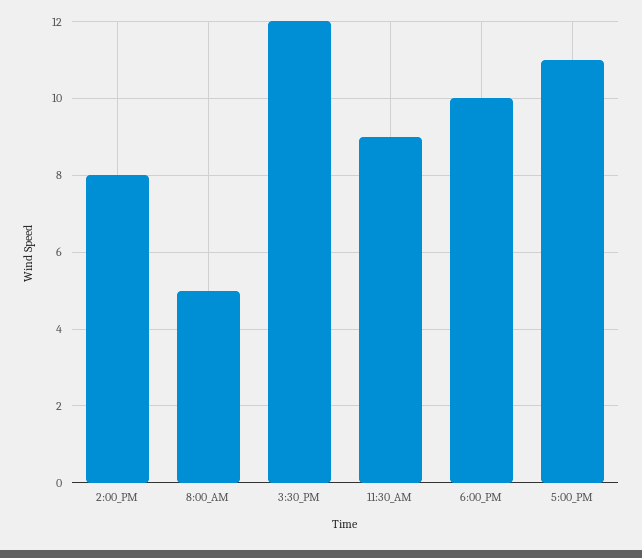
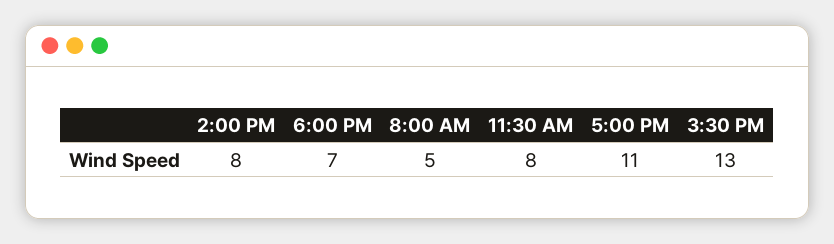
3:30_PM: 12 -> 13
11:30_AM: 9 -> 8
6:00_PM: 10 -> 7

